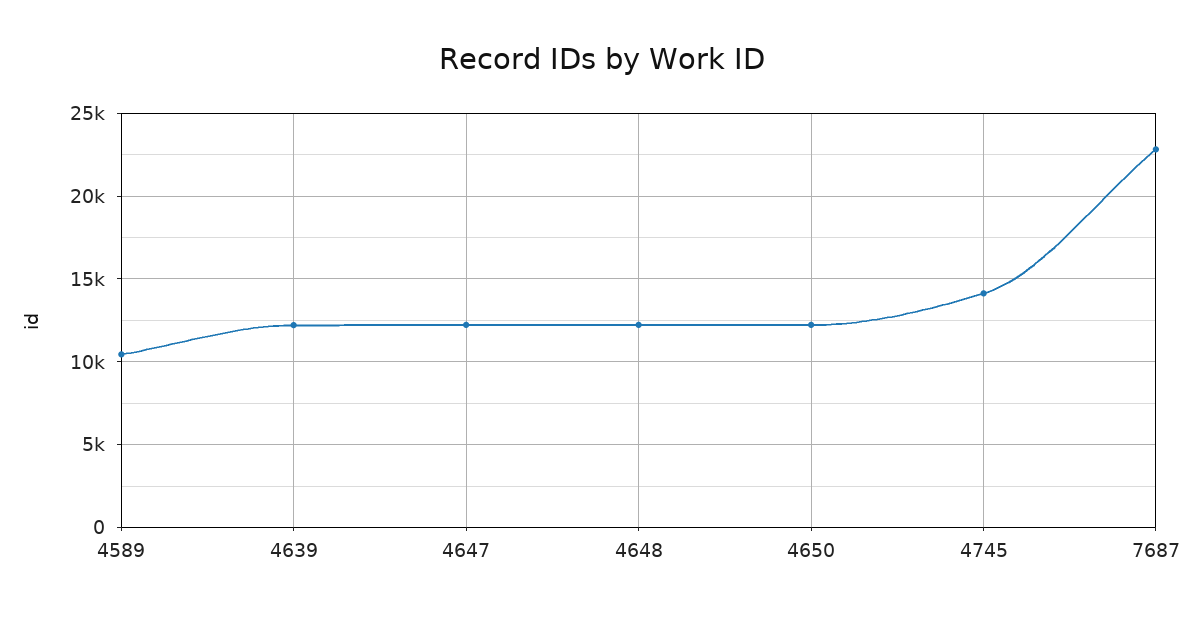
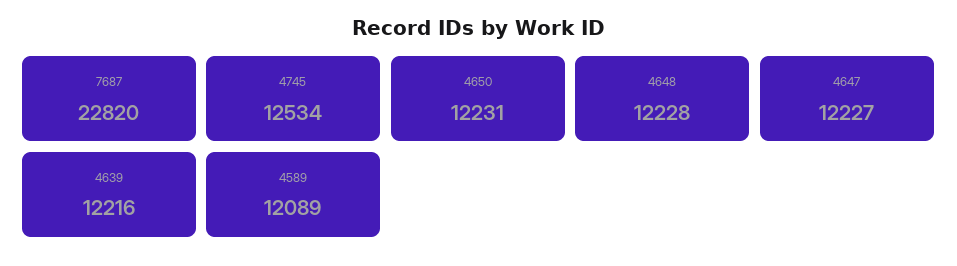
4589: 10500 -> 12089
4745: 14000 -> 12534

